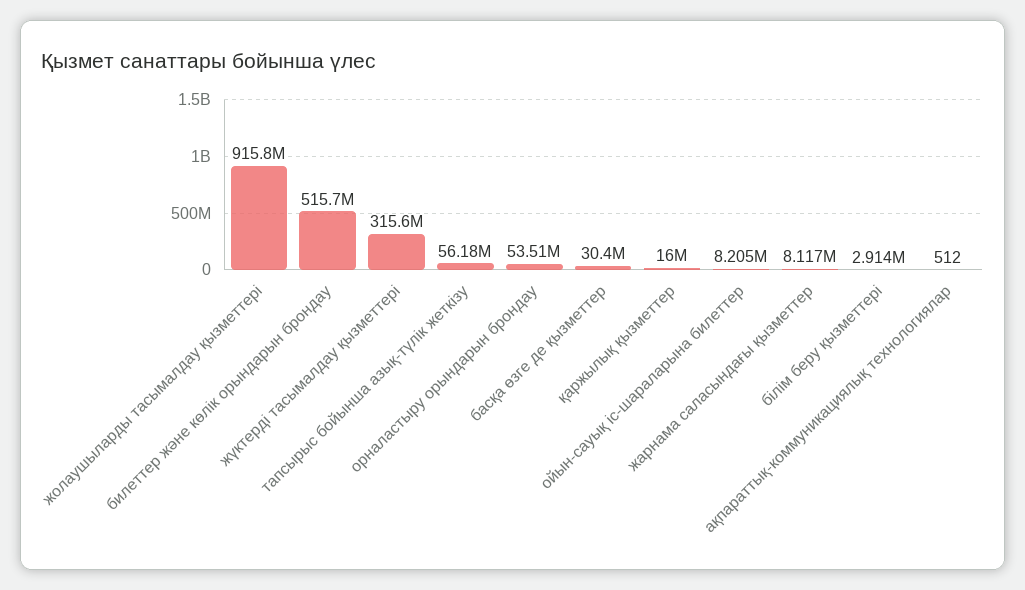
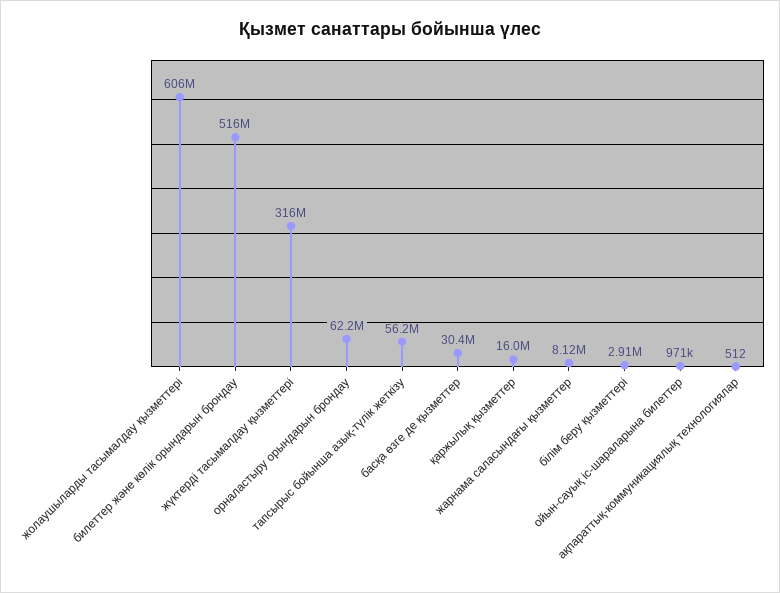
жолаушыларды тасымалдау қызметтері: 915800000 -> 606000000
орналастыру орындарын брондау: 53510000 -> 62200000
ойын-сауық іс-шараларына билеттер: 8205000 -> 971000

